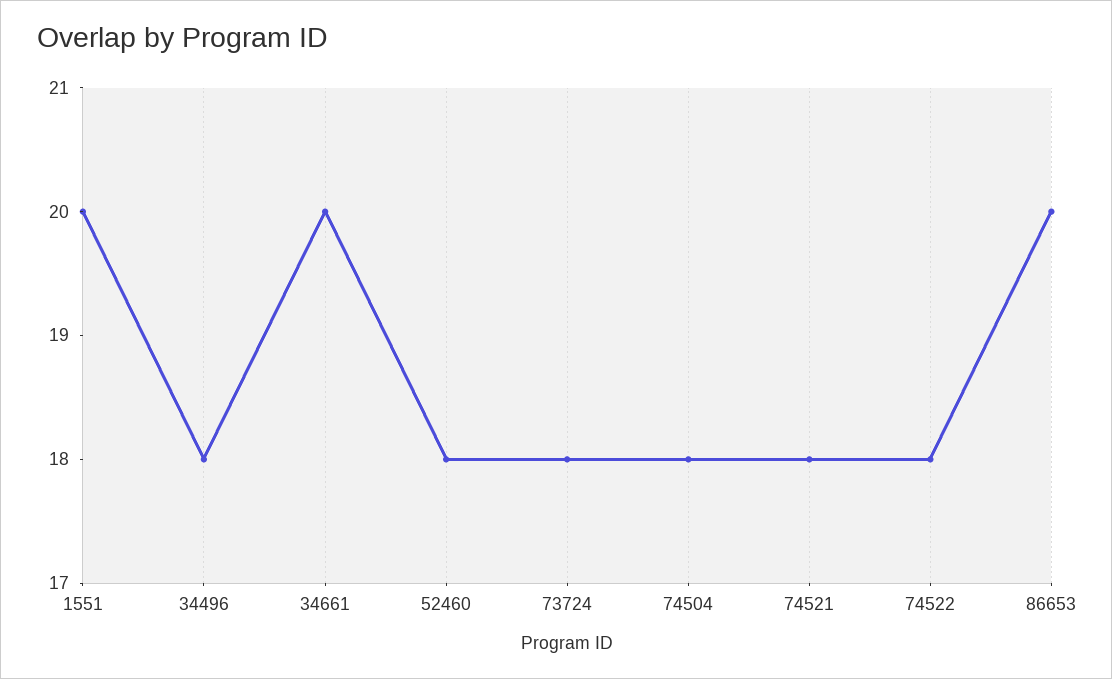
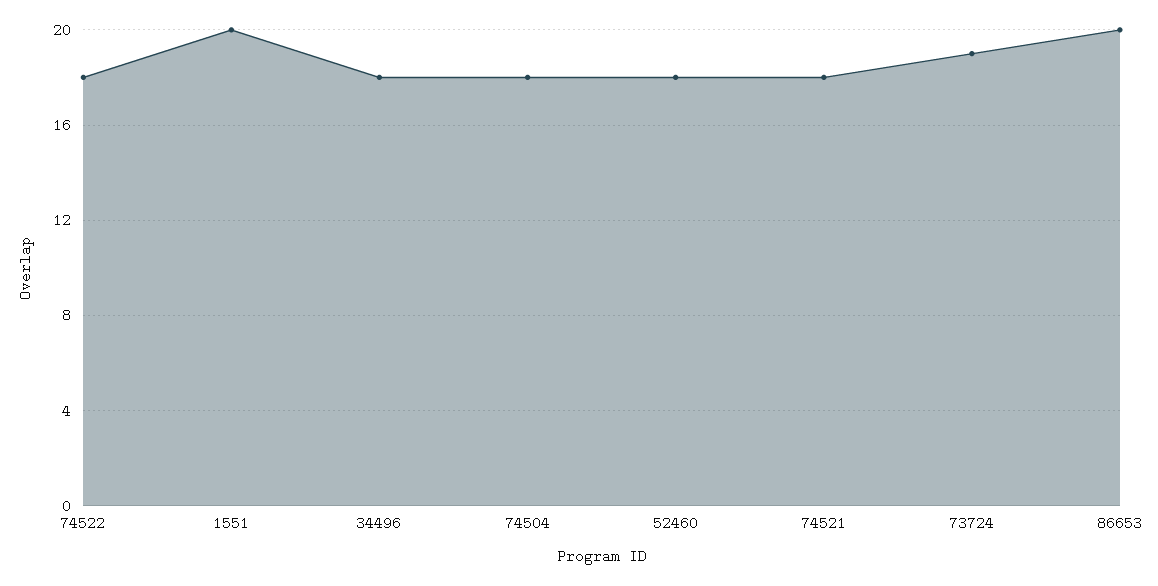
34661: 20 -> none
73724: 18 -> 19

